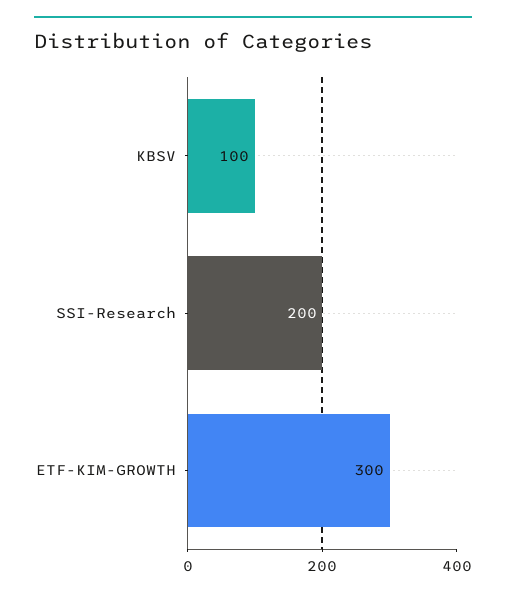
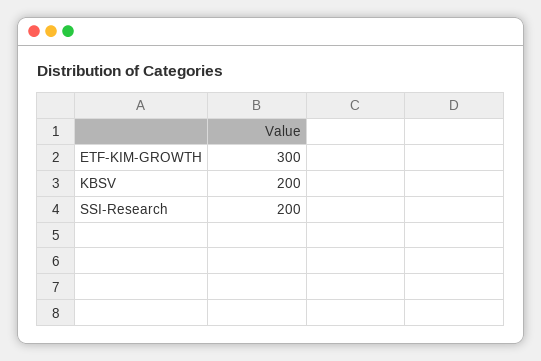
KBSV: 100 -> 200

